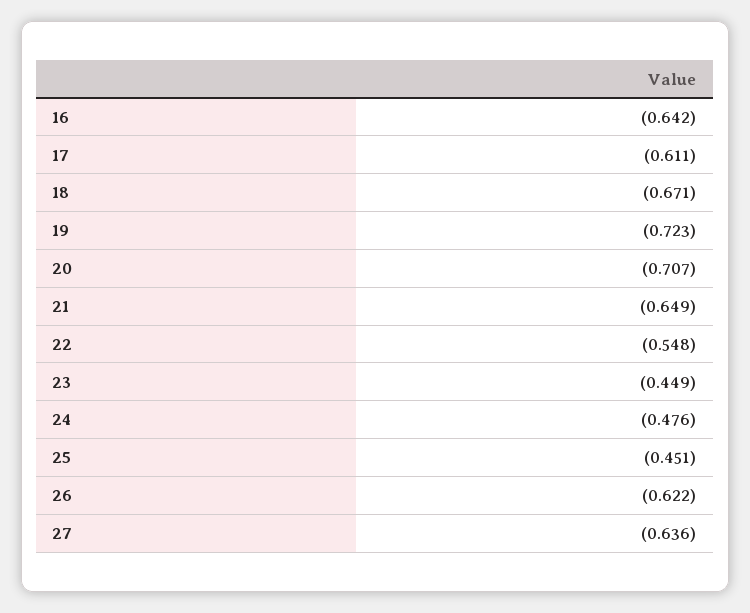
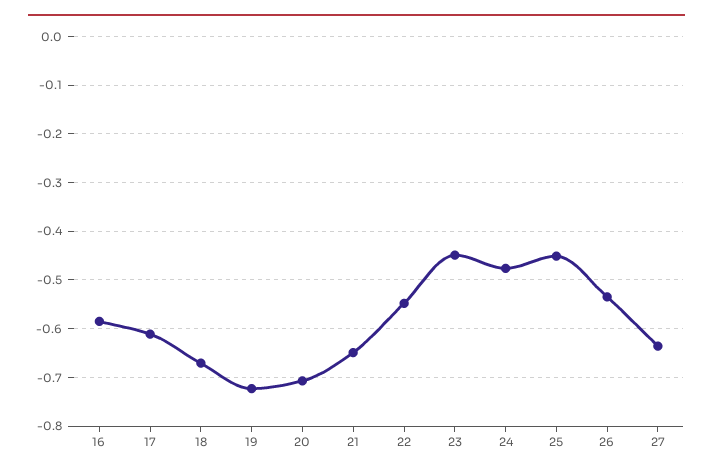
16: -0.642 -> -0.58
26: -0.622 -> -0.54

